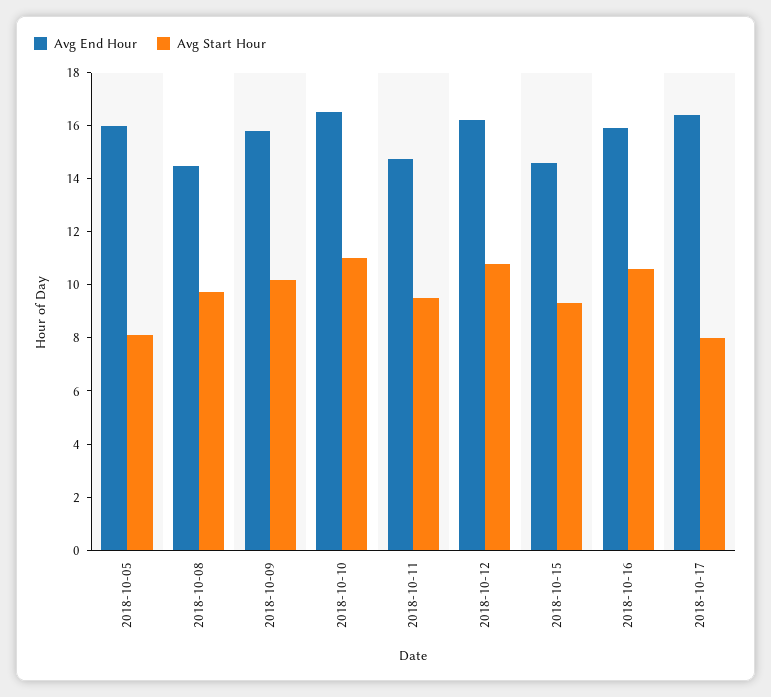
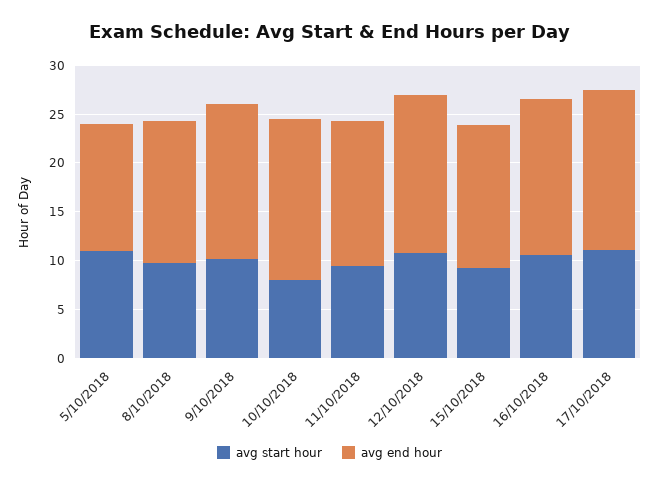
Avg End Hour, 2018-10-05: 16 -> 13
Avg Start Hour, 2018-10-05: 8 -> 11
Avg Start Hour, 2018-10-10: 11 -> 8
Avg Start Hour, 2018-10-17: 8 -> 11

